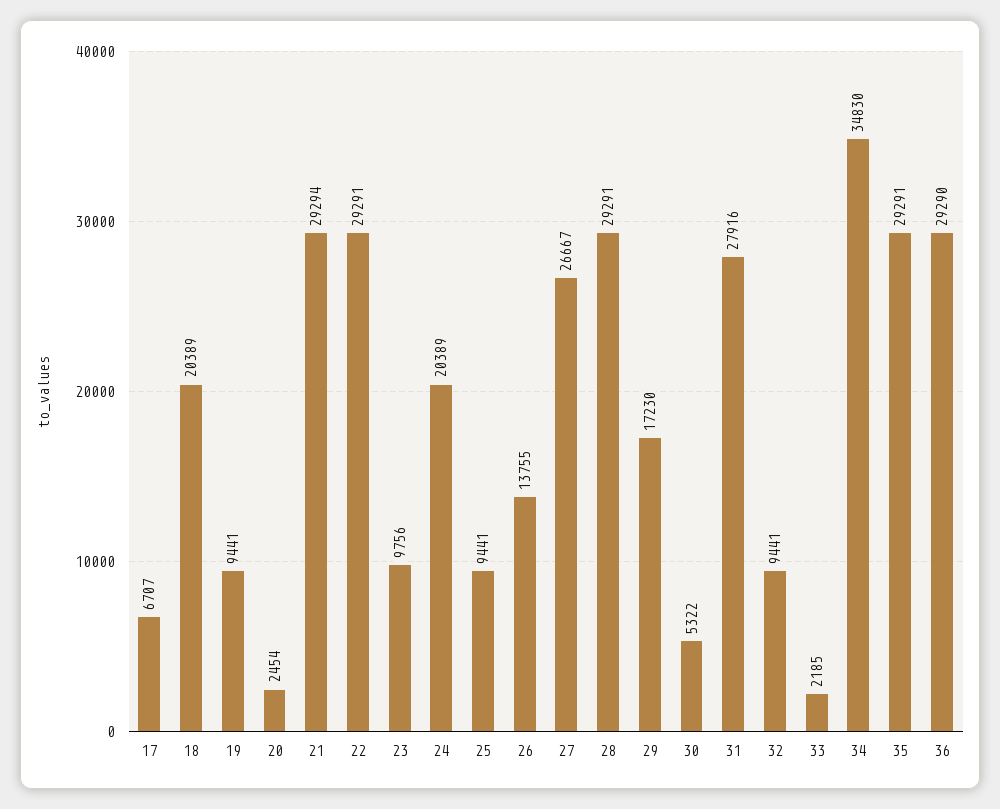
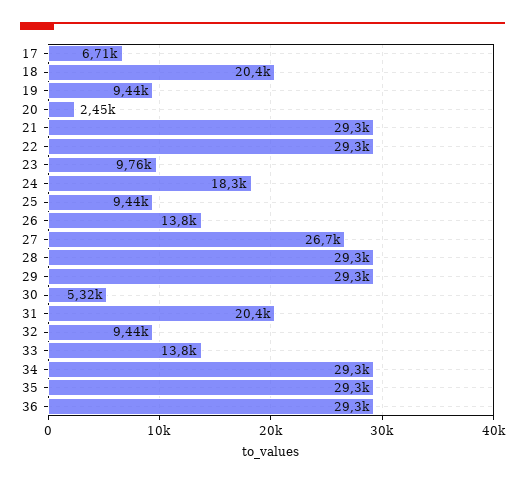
24: 20389 -> 18300
29: 17230 -> 29300
31: 27916 -> 20400
33: 2185 -> 13800
34: 34830 -> 29300

